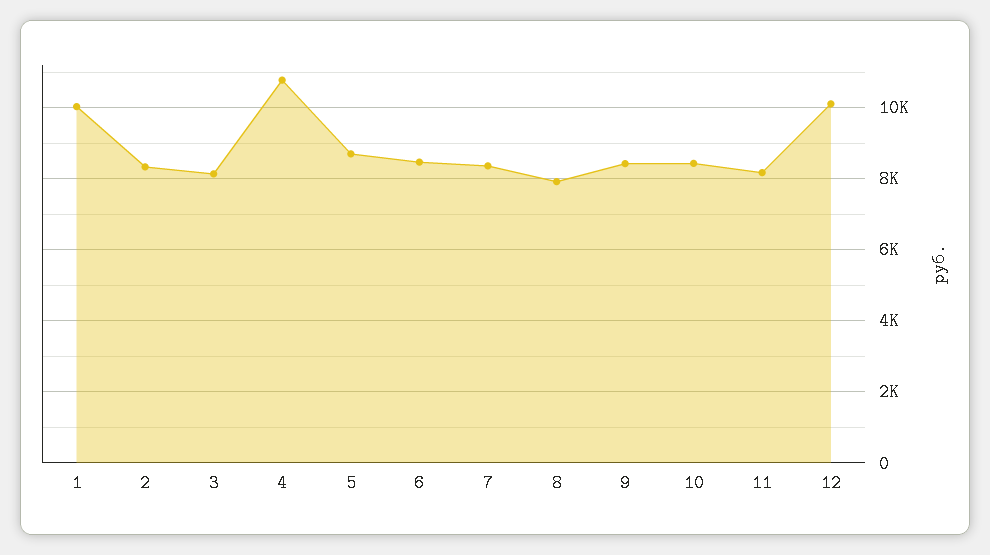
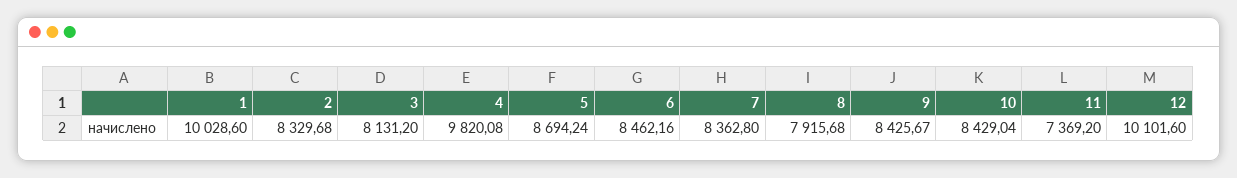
4: 10800 -> 9820.08
11: 8200 -> 7369.2

